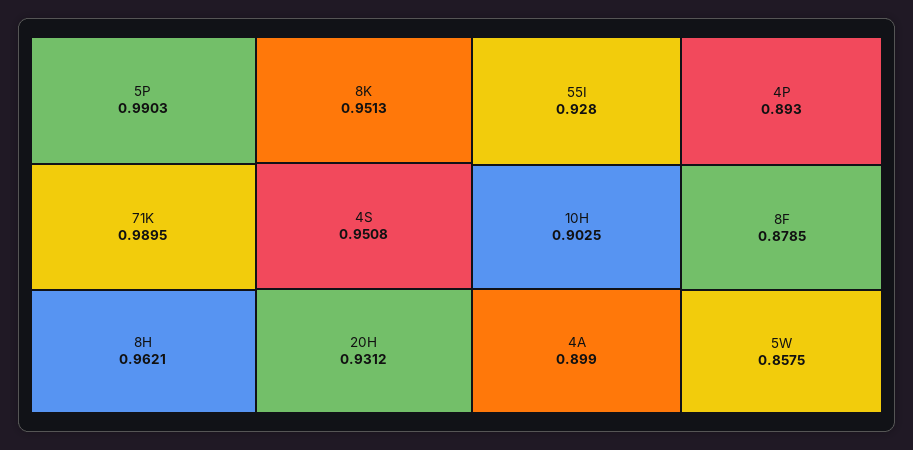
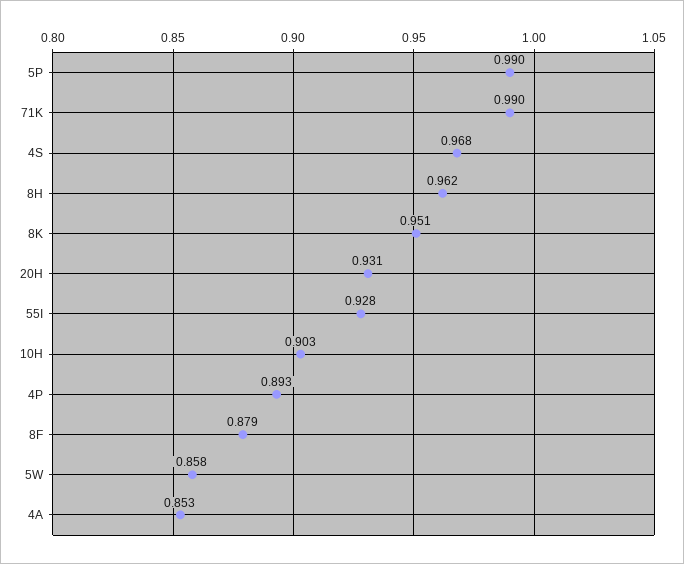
4S: 0.9508 -> 0.968
4A: 0.899 -> 0.853

